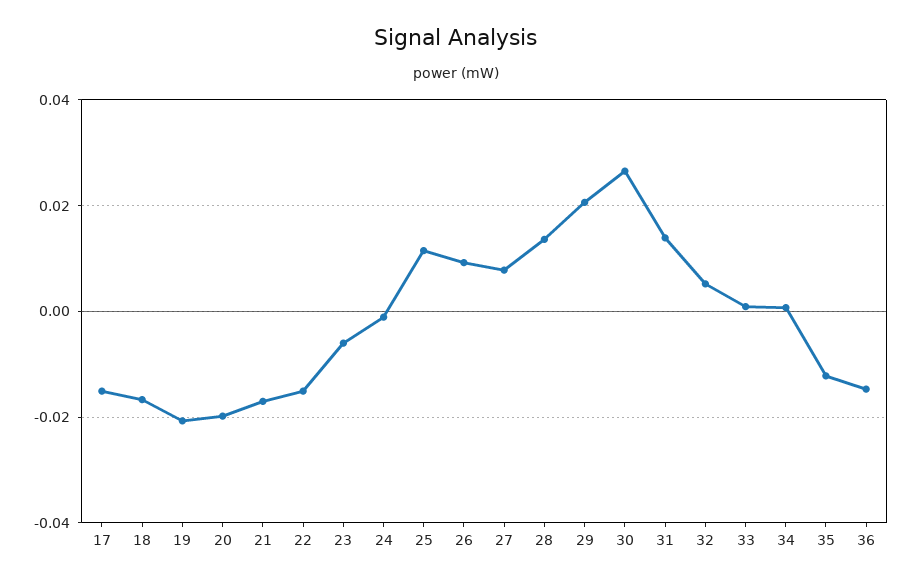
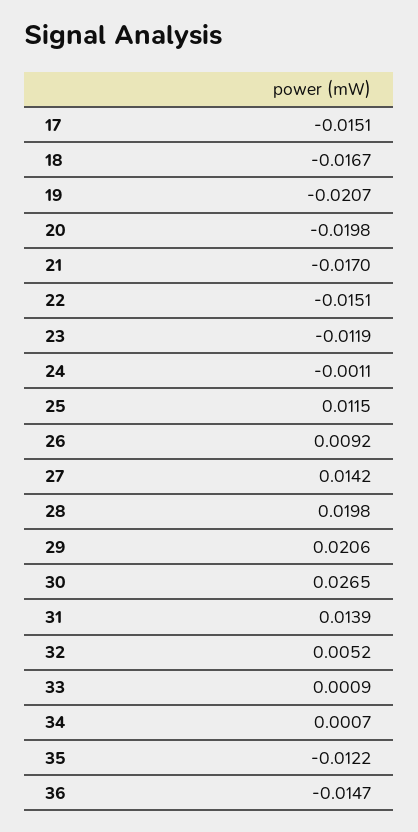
23: -0.006 -> -0.0119
27: 0.008 -> 0.0142
28: 0.014 -> 0.0198

